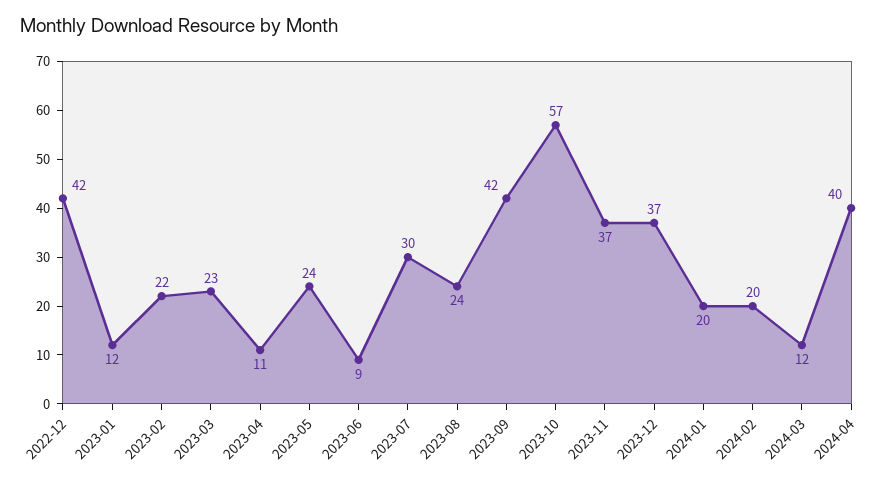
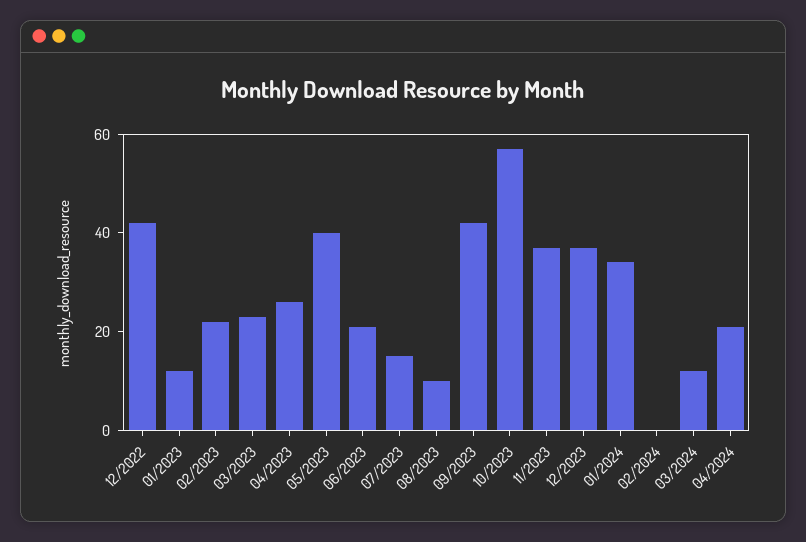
2023-04: 11 -> 25
2023-05: 24 -> 40
2023-06: 9 -> 20
2023-07: 30 -> 15
2023-08: 24 -> 10
2024-01: 20 -> 35
2024-02: 20 -> 0
2024-04: 40 -> 20

